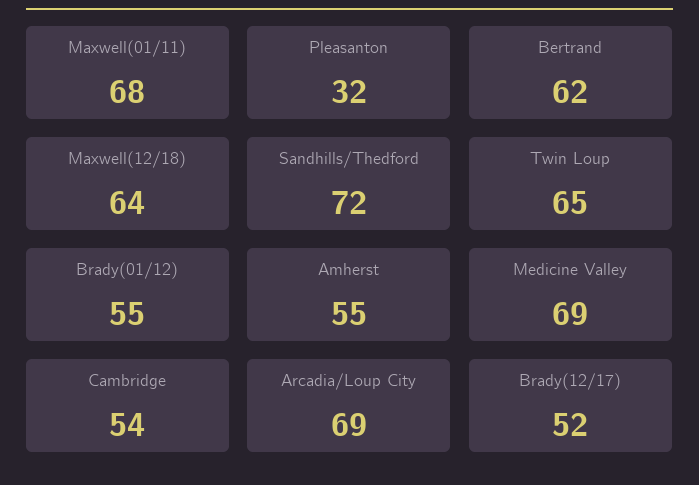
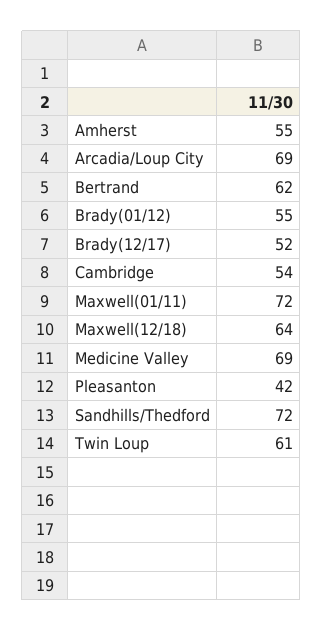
Maxwell(01/11): 68 -> 72
Pleasanton: 32 -> 42
Twin Loup: 65 -> 61

